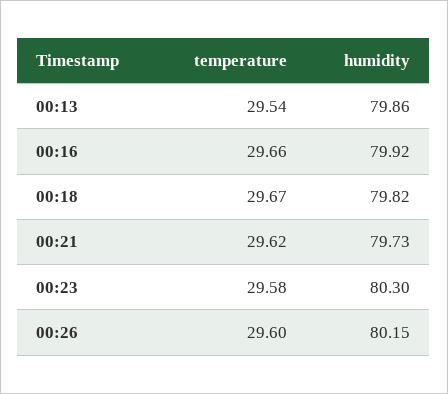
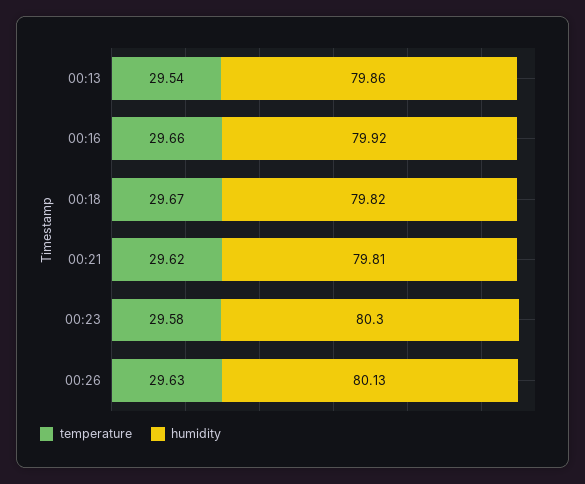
humidity, 00:21: 79.73 -> 79.81
temperature, 00:26: 29.6 -> 29.63
humidity, 00:26: 80.15 -> 80.13

